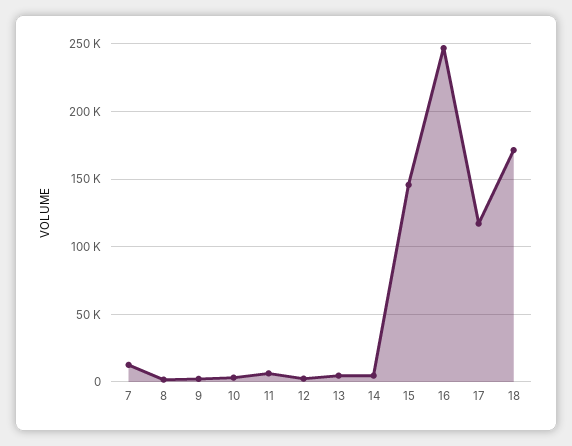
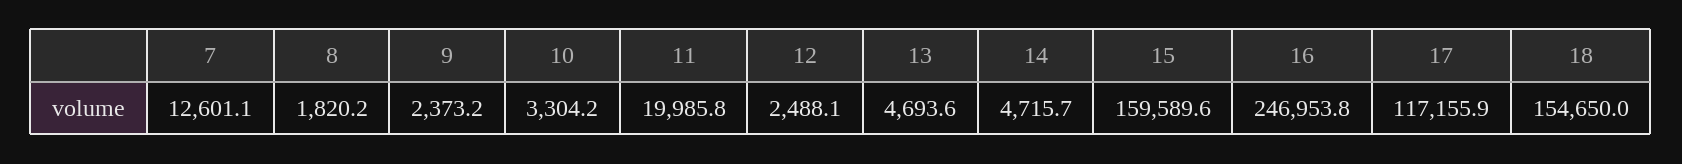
11: 5000 -> 19985.8
15: 145000 -> 159589.6
18: 170000 -> 154650

